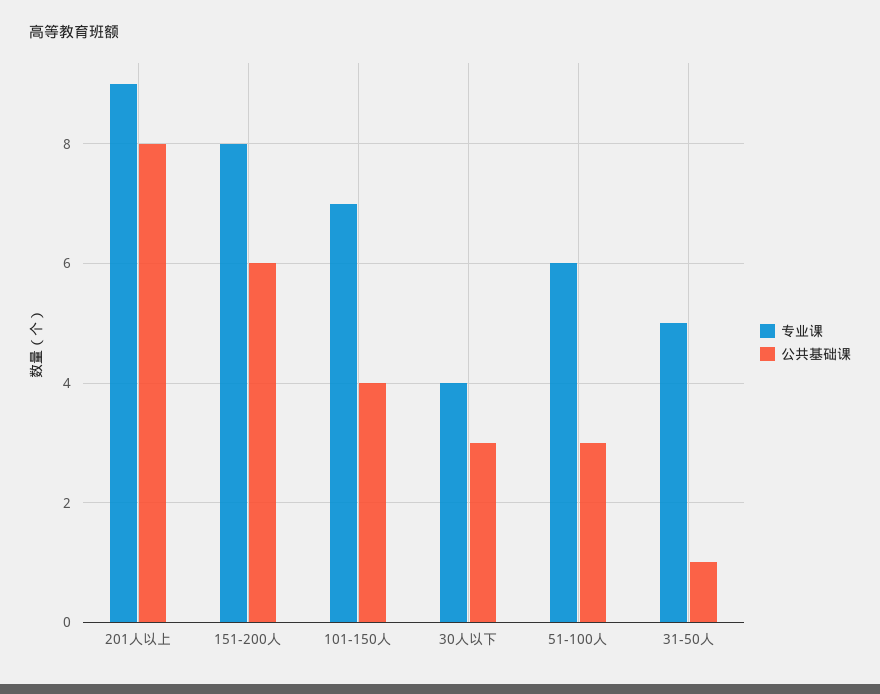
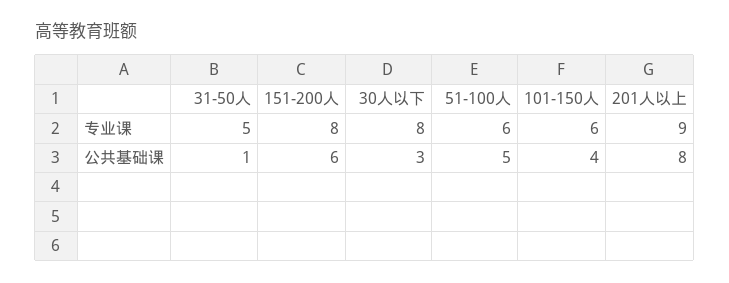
专业课, 101-150人: 7 -> 6
专业课, 30人以下: 4 -> 8
公共基础课, 51-100人: 3 -> 5

